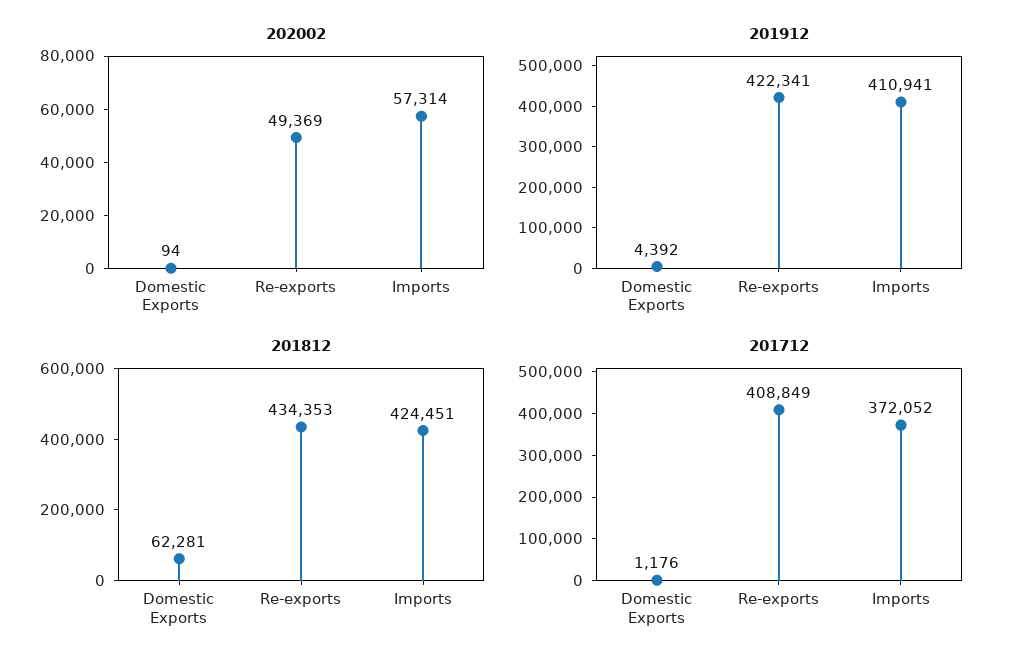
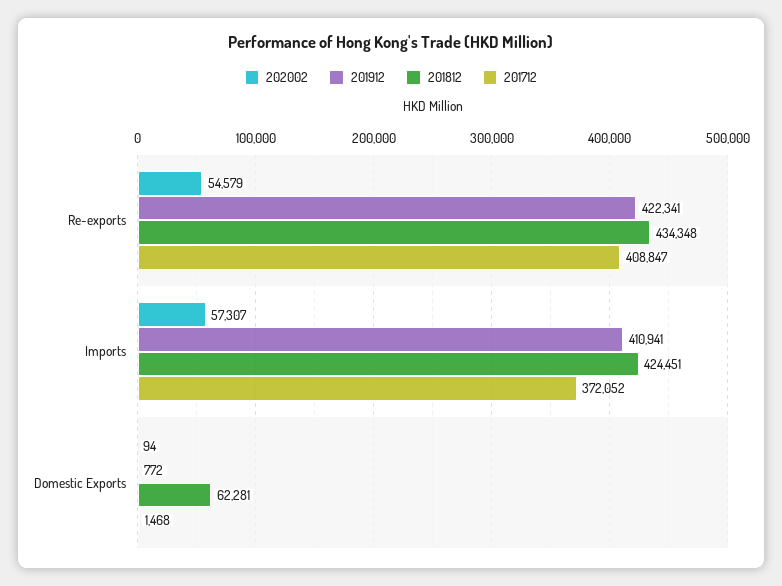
202002, Re-exports: 49369 -> 54579
202002, Imports: 57314 -> 57307
201912, Domestic Exports: 4392 -> 772
201812, Re-exports: 434353 -> 434348
201712, Domestic Exports: 1176 -> 1468
201712, Re-exports: 408849 -> 408847

